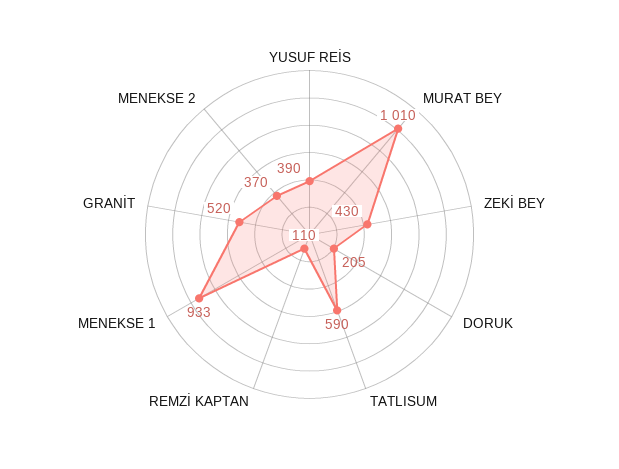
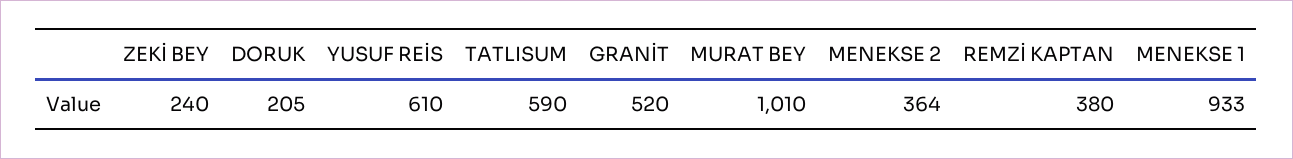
YUSUF REİS: 390 -> 610
ZEKİ BEY: 430 -> 240
REMZİ KAPTAN: 110 -> 380
MENEKSE 2: 370 -> 364

